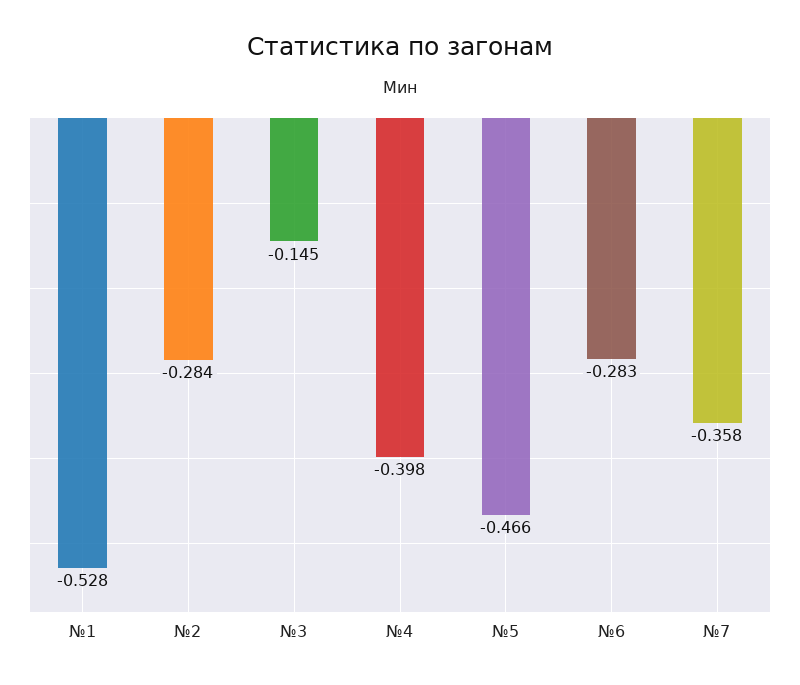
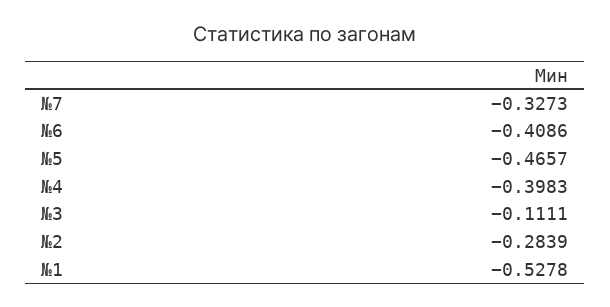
№3: -0.145 -> -0.1111
№6: -0.283 -> -0.4086
№7: -0.358 -> -0.3273

